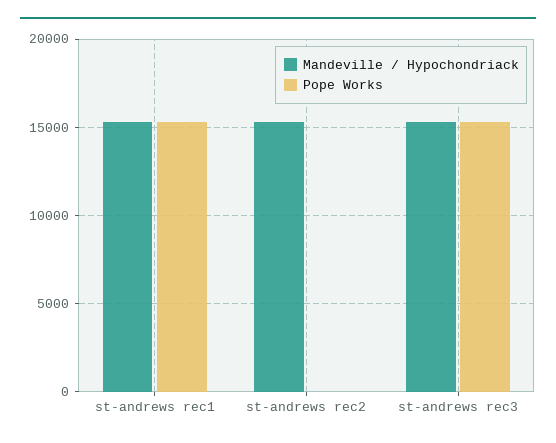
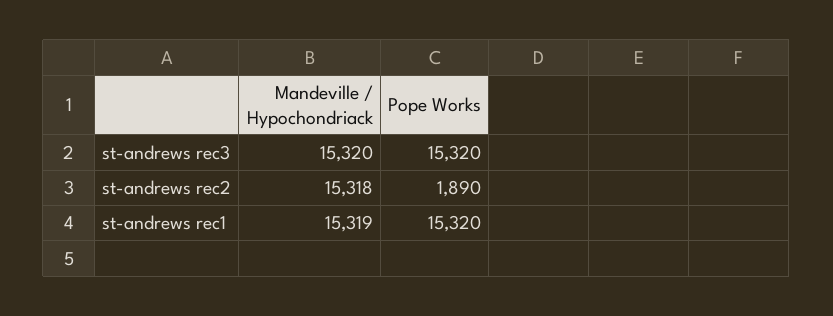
Pope Works, st-andrews rec2: 0 -> 1890

